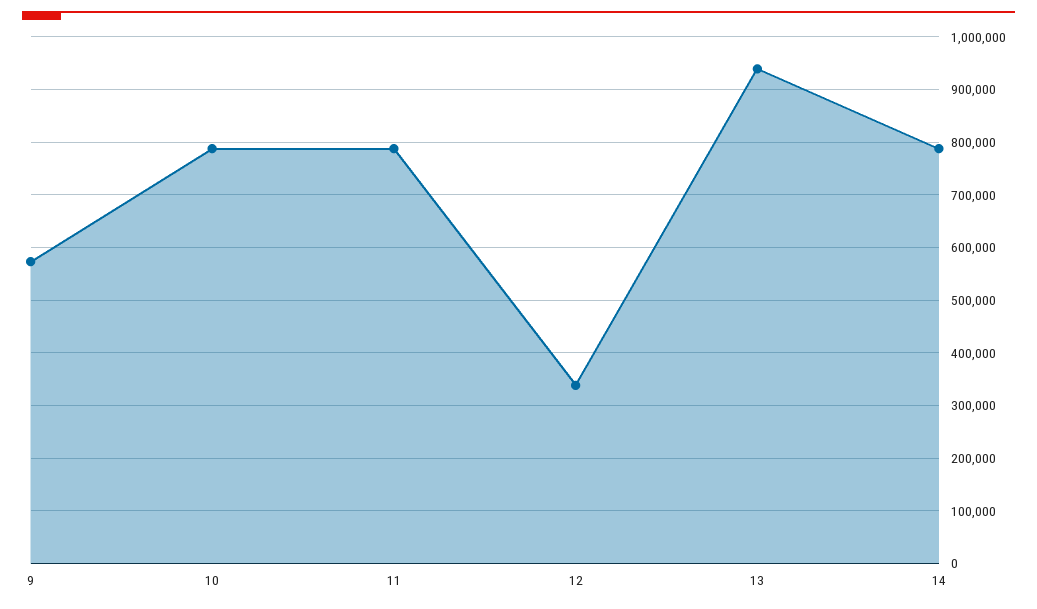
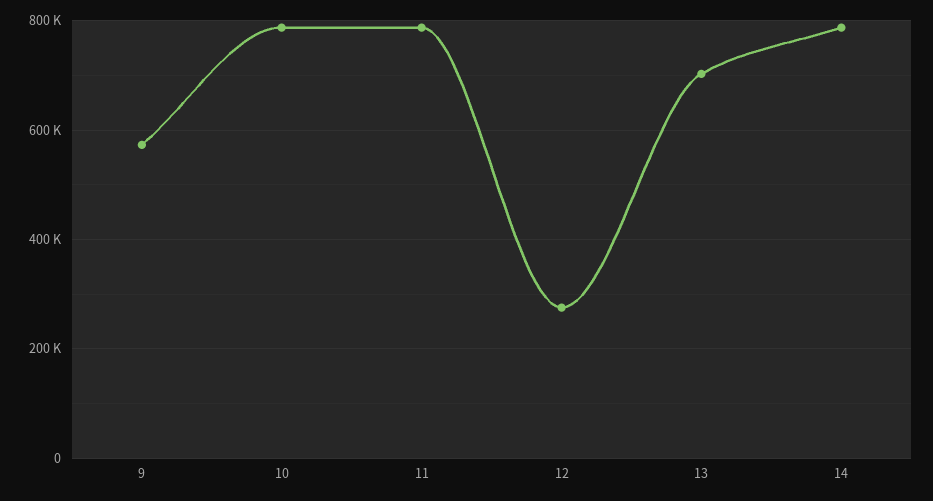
12: 340000 -> 280000
13: 940000 -> 700000

